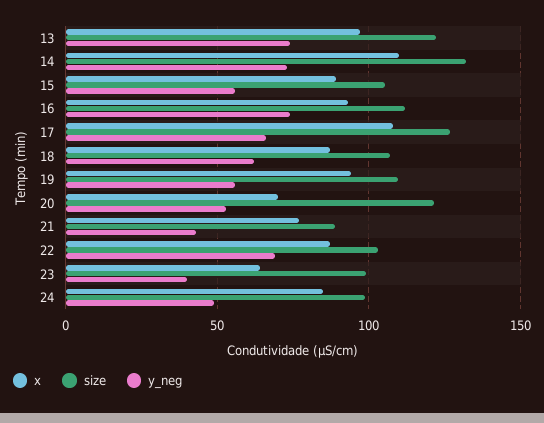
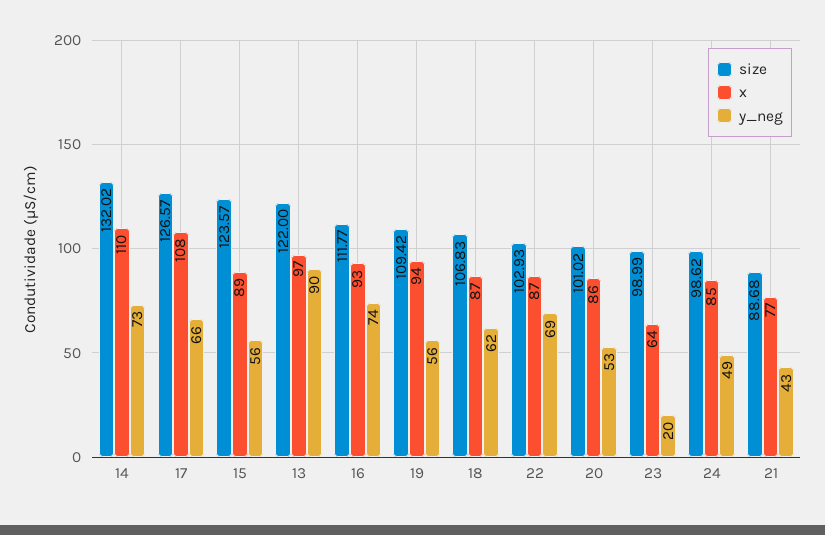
y_neg, 13: 75 -> 90
size, 15: 105 -> 123.57
x, 20: 70 -> 86
size, 20: 120 -> 101.02
y_neg, 23: 40 -> 20

